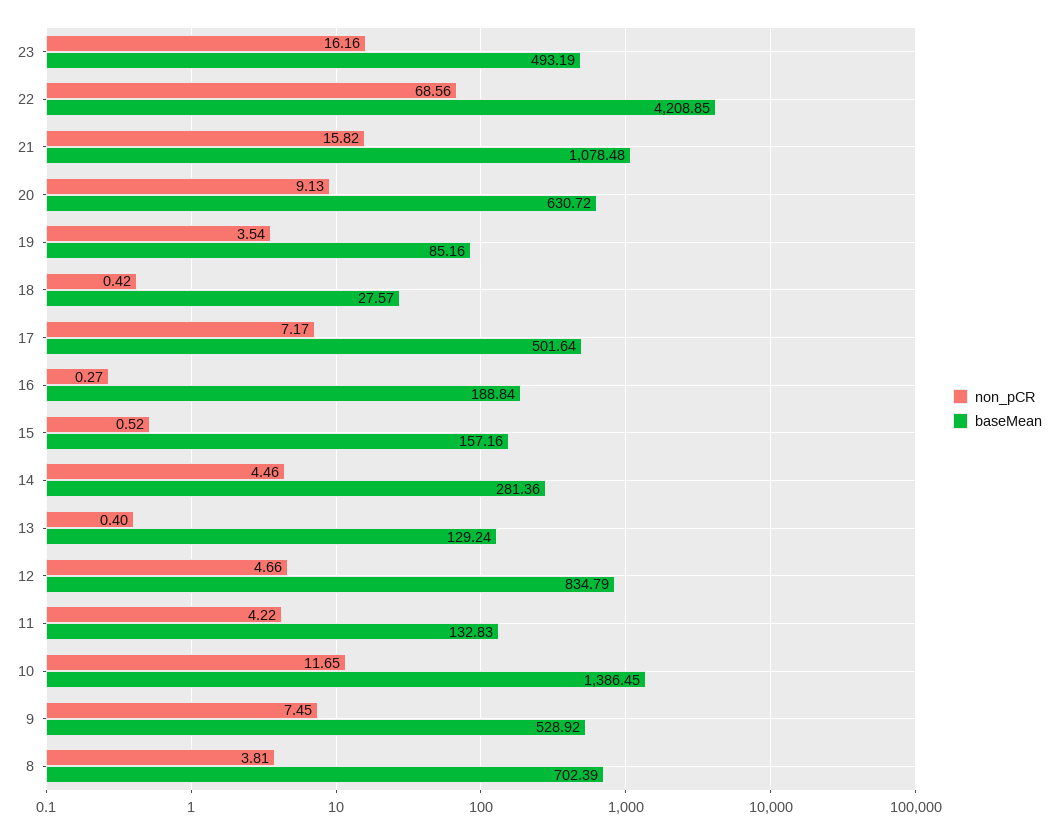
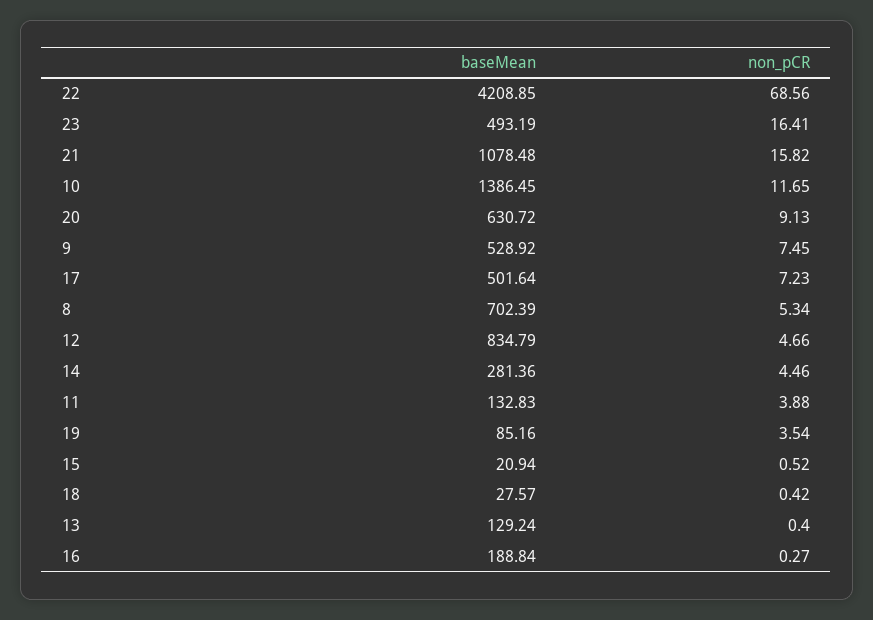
non_pCR, 23: 16.16 -> 16.41
non_pCR, 17: 7.17 -> 7.23
baseMean, 15: 157.16 -> 20.94
non_pCR, 11: 4.22 -> 3.88
non_pCR, 8: 3.81 -> 5.34

